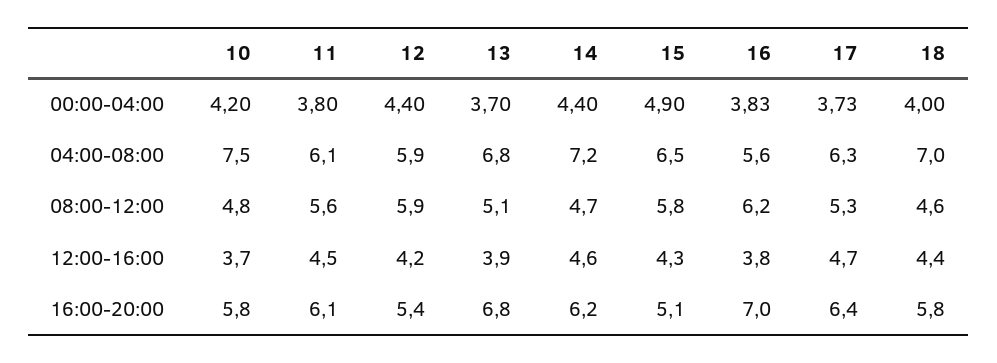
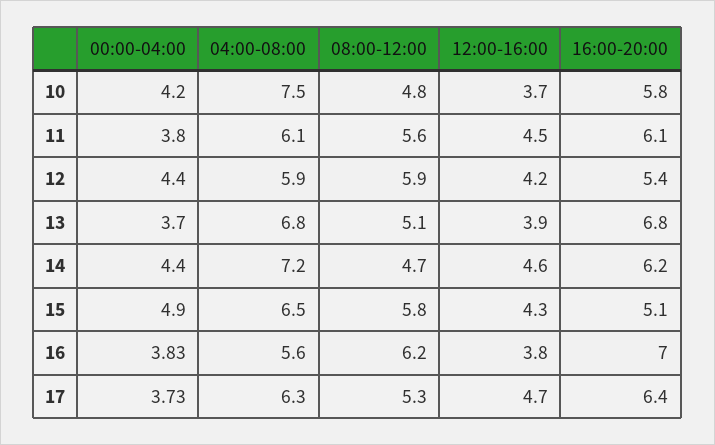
18, 00:00-04:00: 4 -> none
18, 04:00-08:00: 7 -> none
18, 08:00-12:00: 4.6 -> none
18, 12:00-16:00: 4.4 -> none
18, 16:00-20:00: 5.8 -> none

